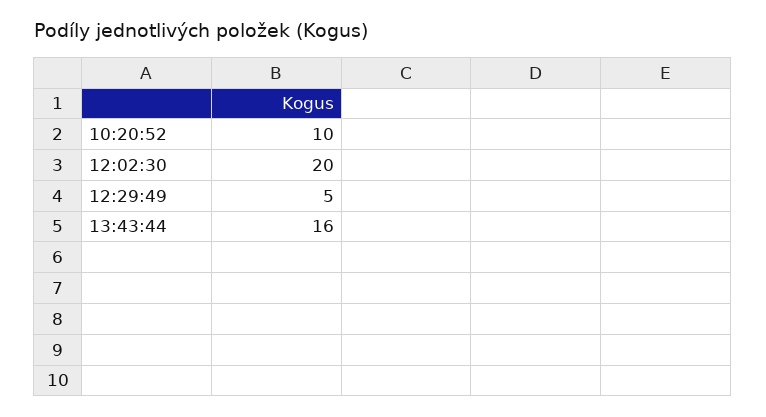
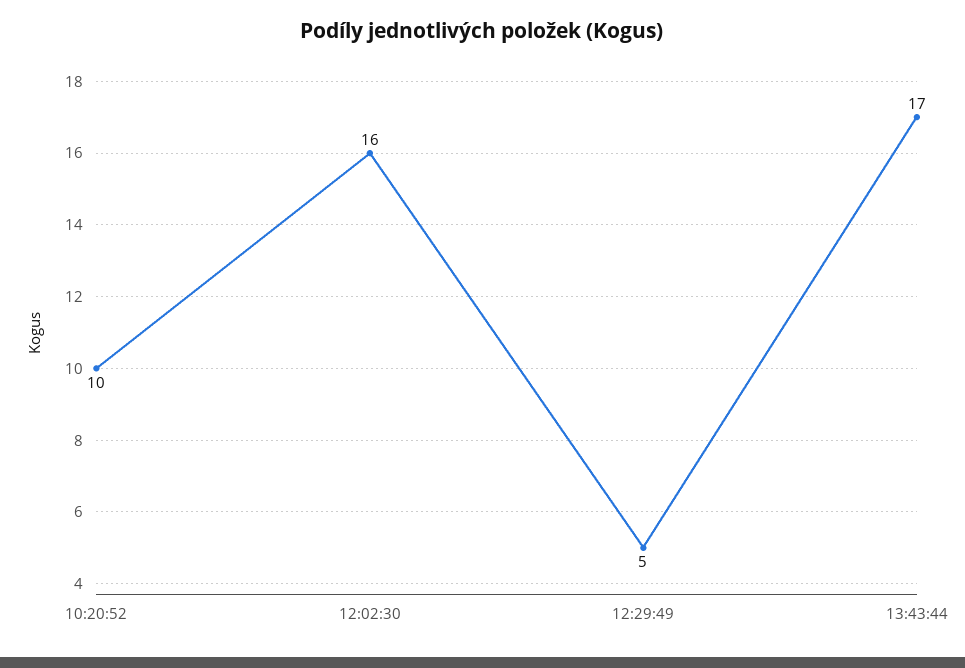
12:02:30: 20 -> 16
13:43:44: 16 -> 17

